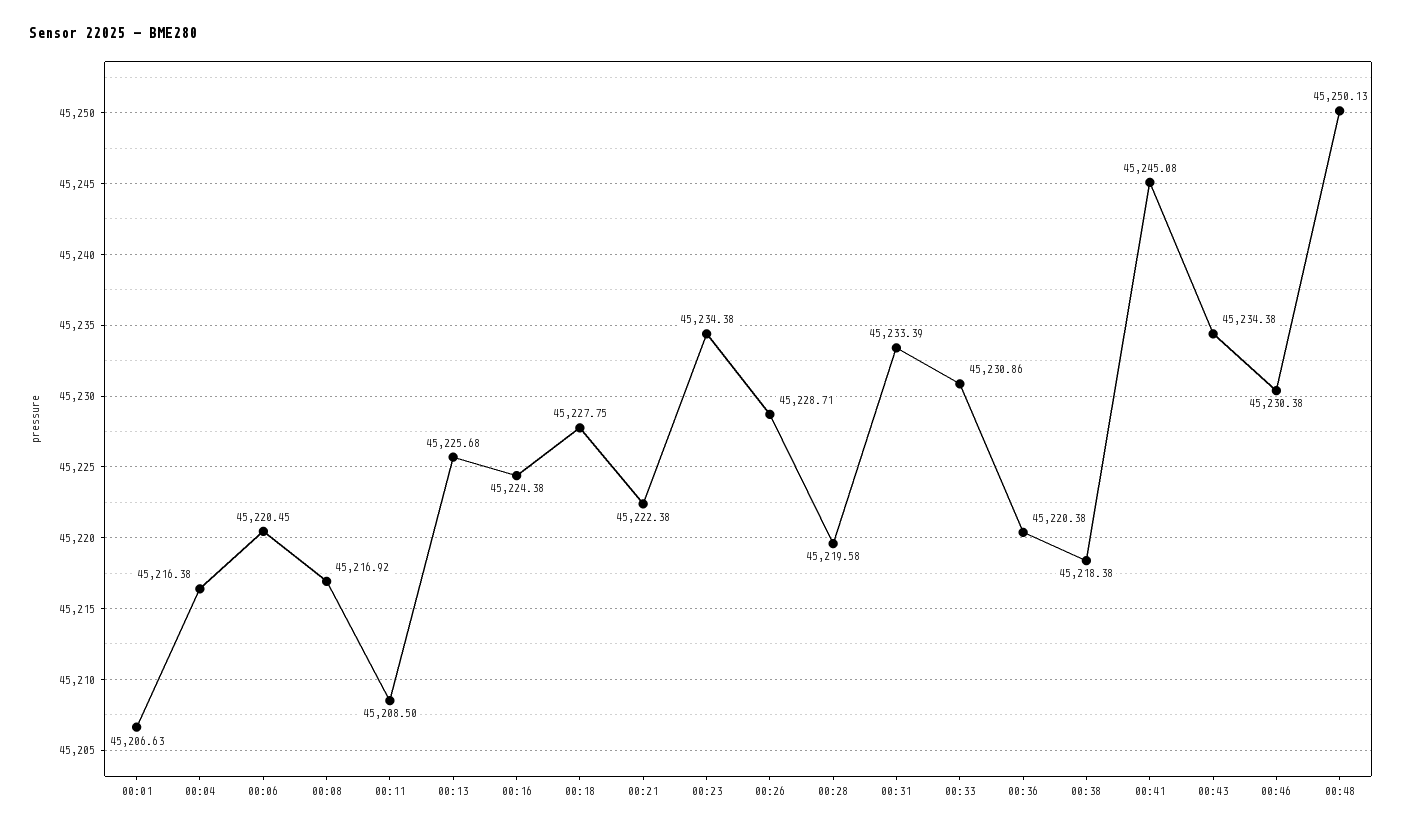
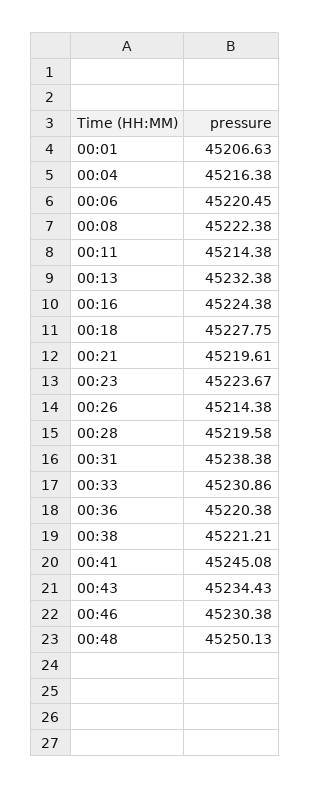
00:08: 45216.92 -> 45222.38
00:11: 45208.5 -> 45214.38
00:13: 45225.68 -> 45232.38
00:21: 45222.38 -> 45219.61
00:23: 45234.38 -> 45223.67
00:26: 45228.71 -> 45214.38
00:31: 45233.39 -> 45238.38
00:38: 45218.38 -> 45221.21
00:43: 45234.38 -> 45234.43

